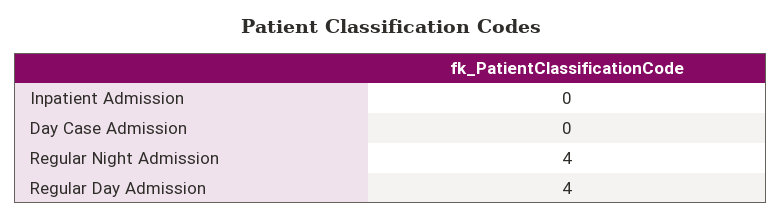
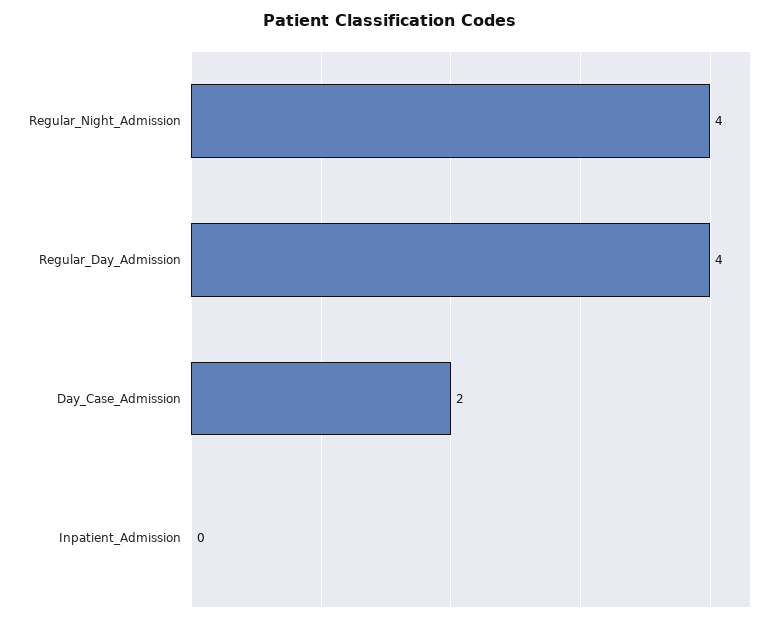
Day Case Admission: 0 -> 2

